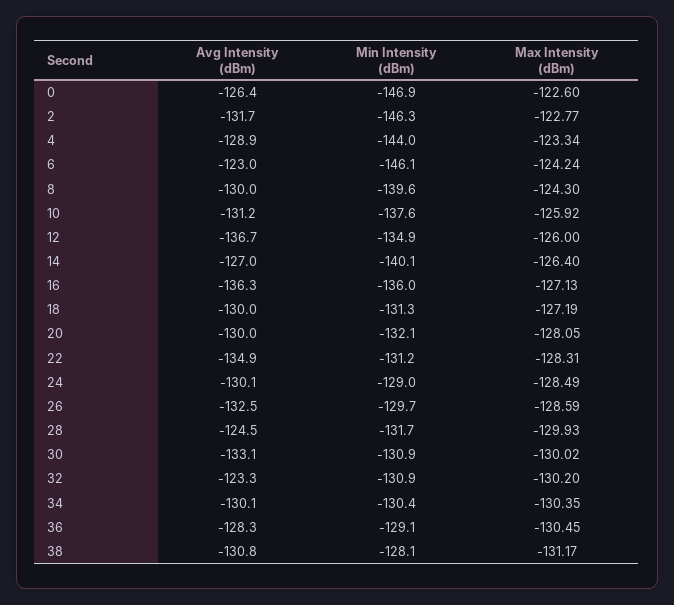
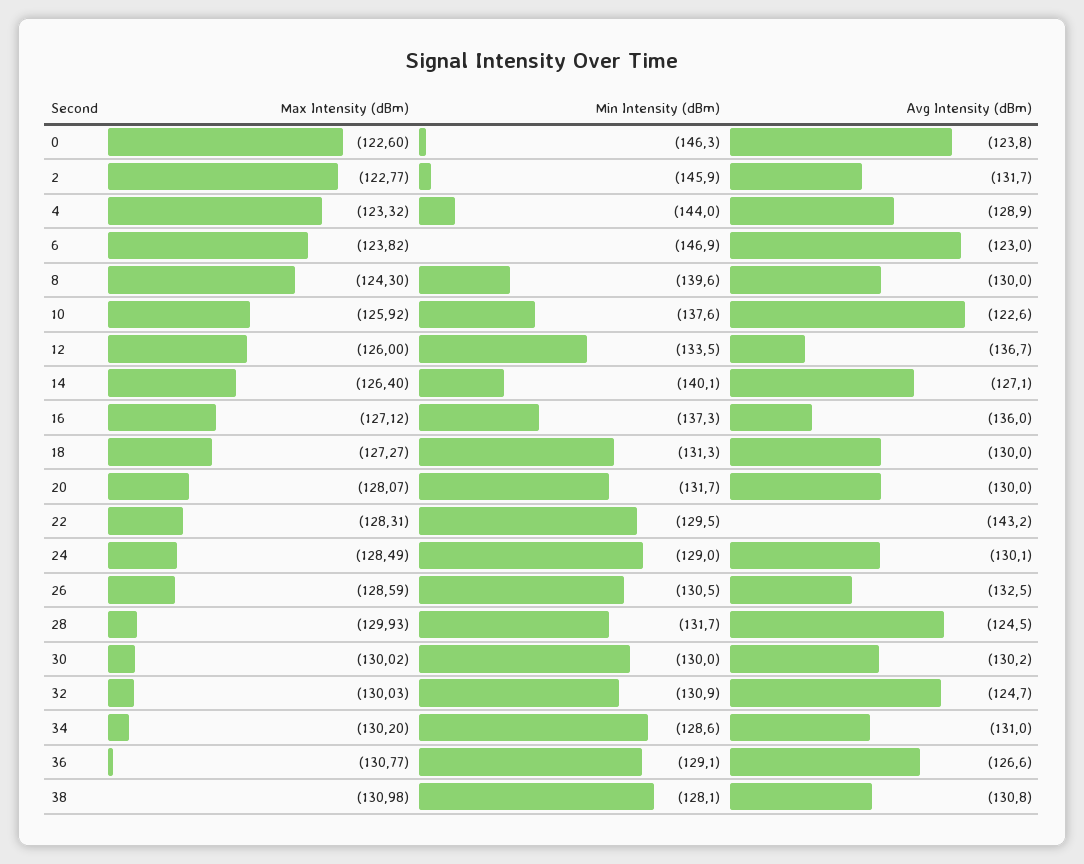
Avg Intensity (dBm), 0: -126.4 -> -123.8
Min Intensity (dBm), 0: -146.9 -> -146.3
Min Intensity (dBm), 2: -146.3 -> -145.9
Max Intensity (dBm), 4: -123.34 -> -123.32
Min Intensity (dBm), 6: -146.1 -> -146.9
Max Intensity (dBm), 6: -124.24 -> -123.82
Avg Intensity (dBm), 10: -131.2 -> -122.6
Min Intensity (dBm), 12: -134.9 -> -133.5
Avg Intensity (dBm), 14: -127 -> -127.1
Avg Intensity (dBm), 16: -136.3 -> -136
Min Intensity (dBm), 16: -136 -> -137.3
Max Intensity (dBm), 16: -127.13 -> -127.12
Max Intensity (dBm), 18: -127.19 -> -127.27
Min Intensity (dBm), 20: -132.1 -> -131.7
Max Intensity (dBm), 20: -128.05 -> -128.07
Avg Intensity (dBm), 22: -134.9 -> -143.2
Min Intensity (dBm), 22: -131.2 -> -129.5
Min Intensity (dBm), 26: -129.7 -> -130.5
Avg Intensity (dBm), 30: -133.1 -> -130.2
Min Intensity (dBm), 30: -130.9 -> -130
Avg Intensity (dBm), 32: -123.3 -> -124.7
Max Intensity (dBm), 32: -130.2 -> -130.03
Avg Intensity (dBm), 34: -130.1 -> -131
Min Intensity (dBm), 34: -130.4 -> -128.6
Max Intensity (dBm), 34: -130.35 -> -130.2
Avg Intensity (dBm), 36: -128.3 -> -126.6
Max Intensity (dBm), 36: -130.45 -> -130.77
Max Intensity (dBm), 38: -131.17 -> -130.98

